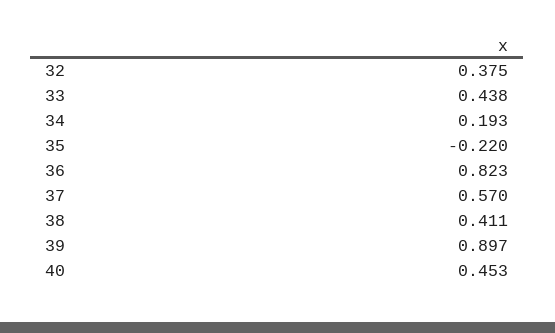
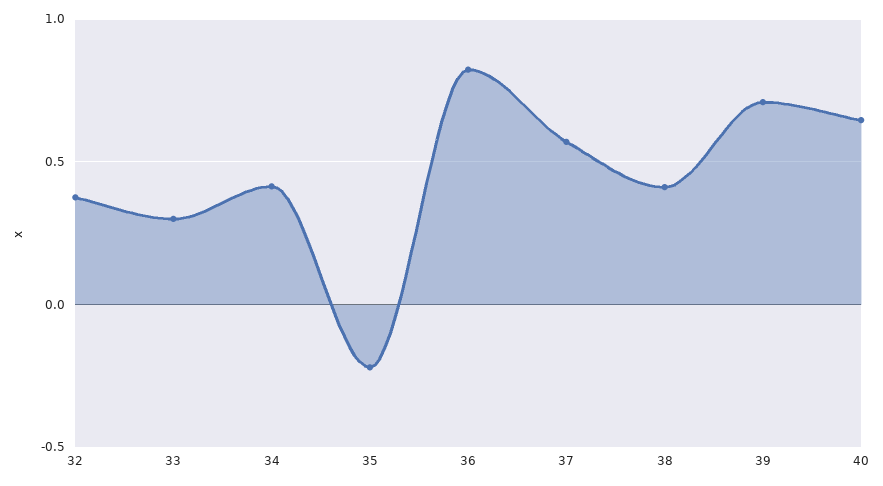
33: 0.438 -> 0.3
34: 0.193 -> 0.4
39: 0.897 -> 0.7
40: 0.453 -> 0.65

